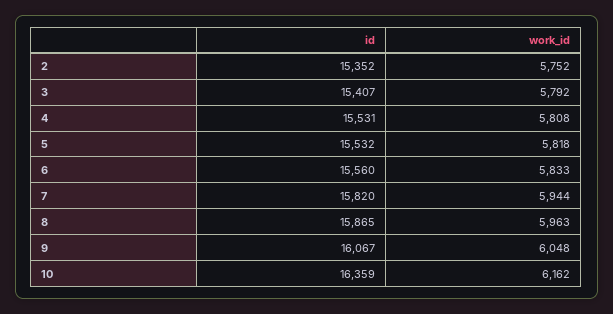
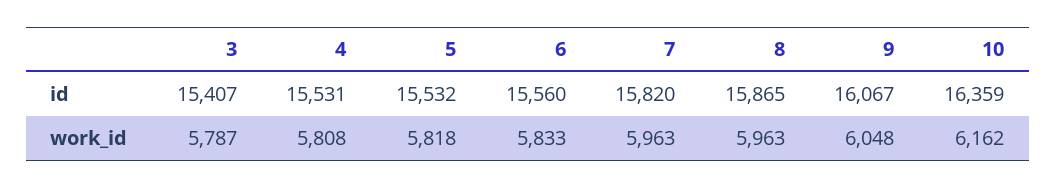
id, 2: 15352 -> none
work_id, 2: 5752 -> none
work_id, 3: 5792 -> 5787
work_id, 7: 5944 -> 5963

